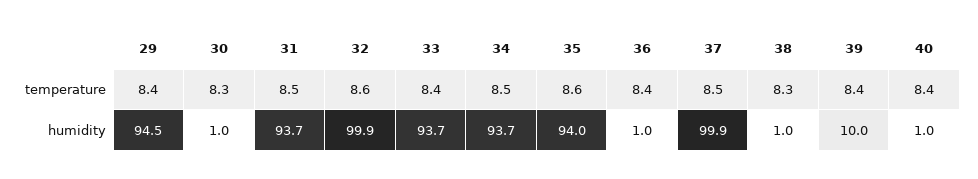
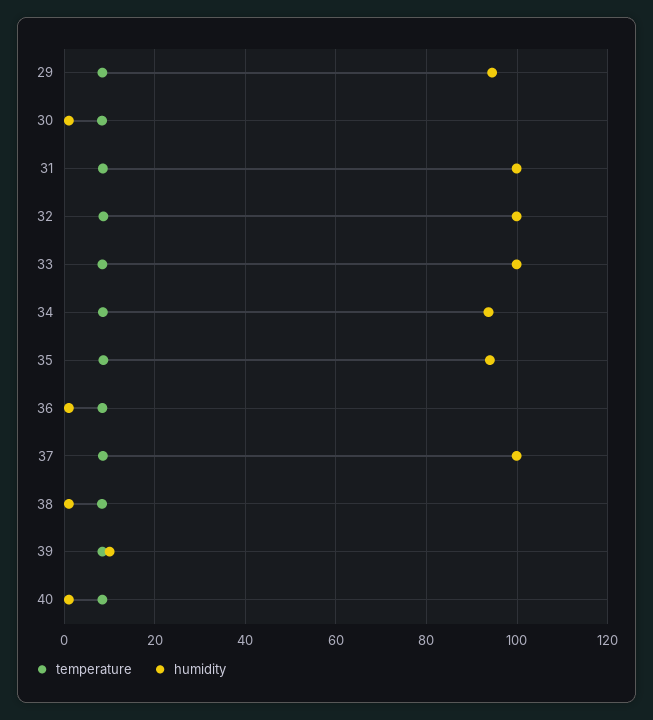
humidity, 31: 93.7 -> 100
humidity, 33: 93.7 -> 100

